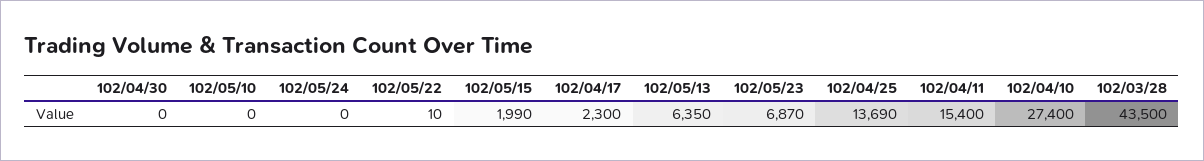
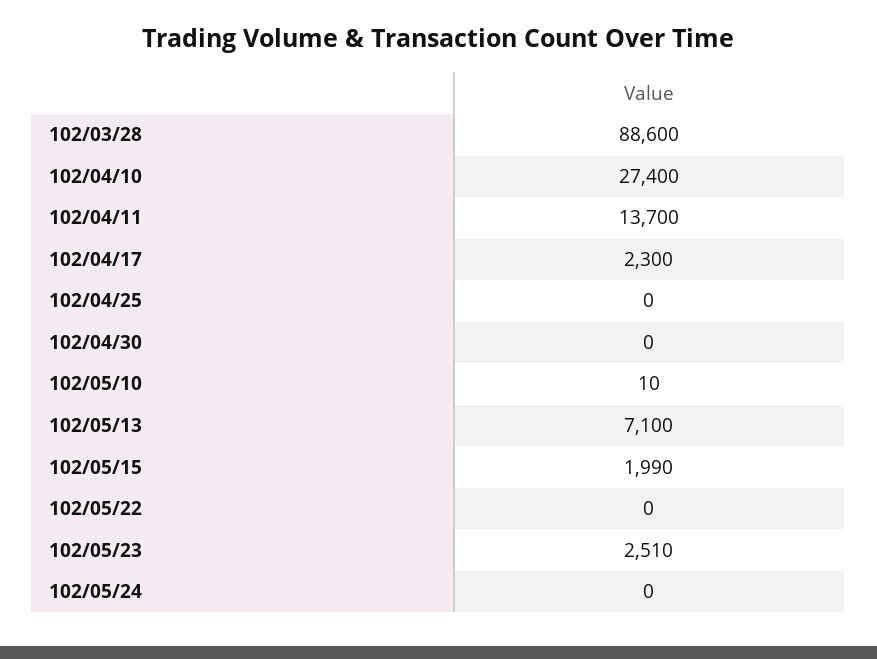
102/05/10: 0 -> 10
102/05/22: 10 -> 0
102/05/13: 6350 -> 7100
102/05/23: 6870 -> 2510
102/04/25: 13690 -> 0
102/04/11: 15400 -> 13700
102/03/28: 43500 -> 88600

